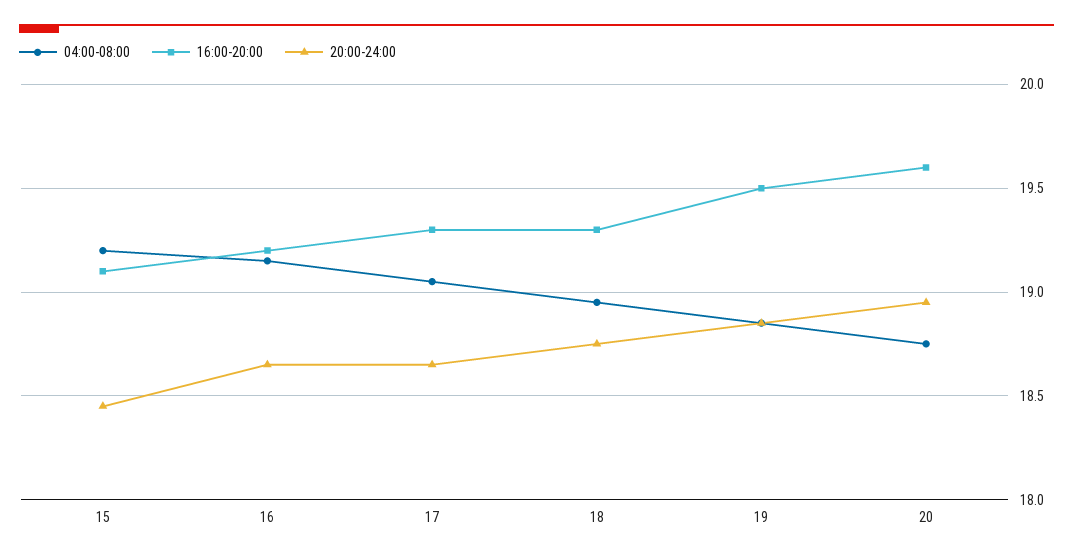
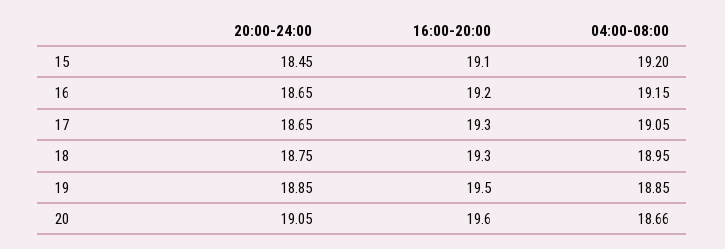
04:00-08:00, 20: 18.75 -> 18.66
20:00-24:00, 20: 18.95 -> 19.05

